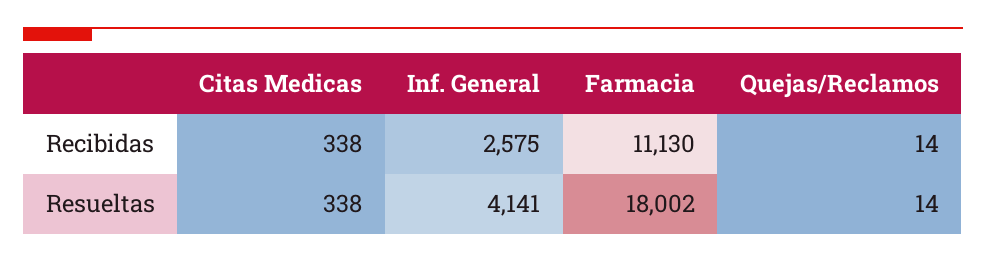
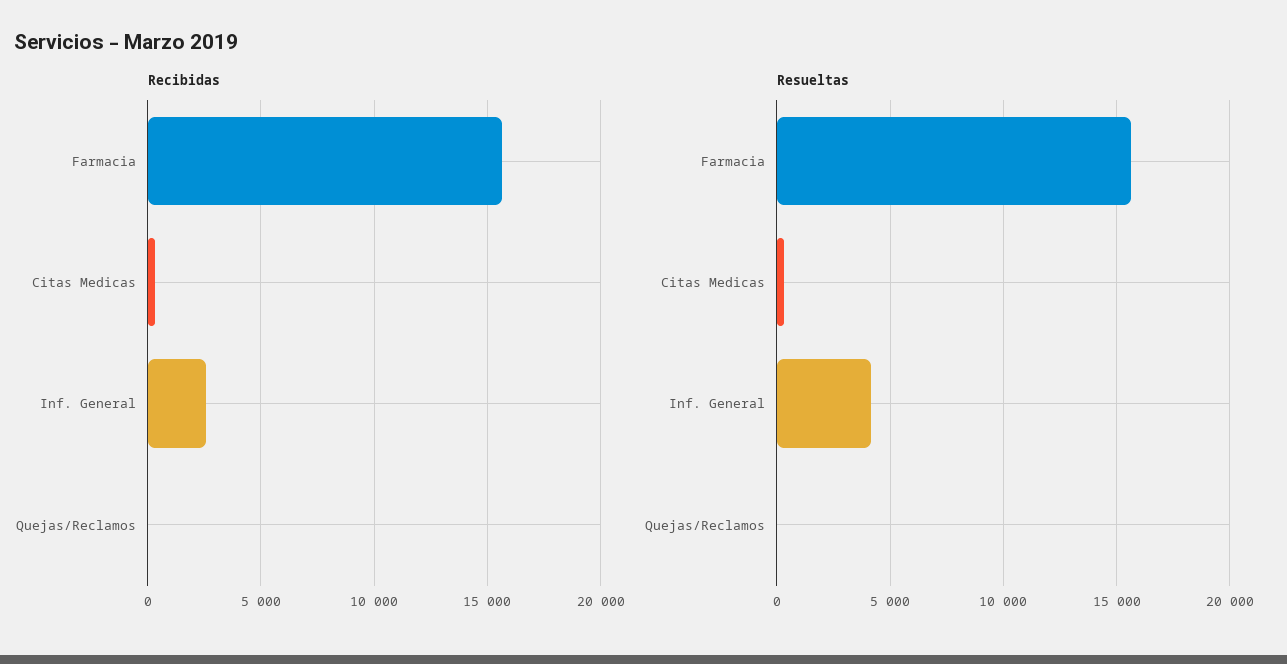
Recibidas, Farmacia: 11130 -> 15500
Resueltas, Farmacia: 18002 -> 15500

